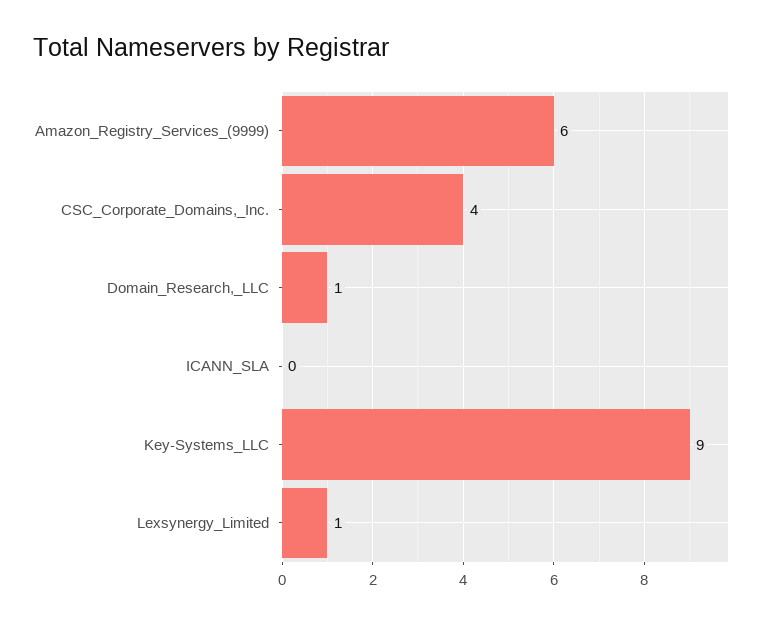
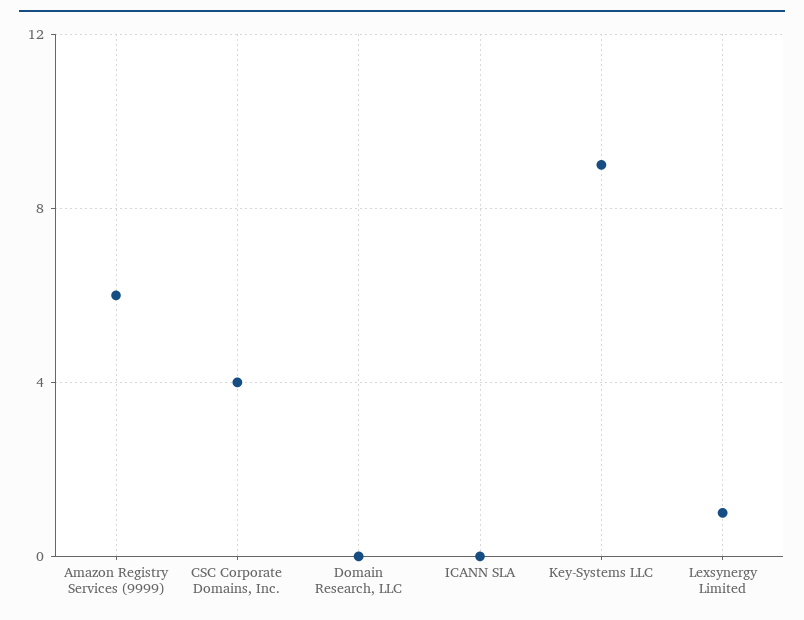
Domain_Research,_LLC: 1 -> 0

